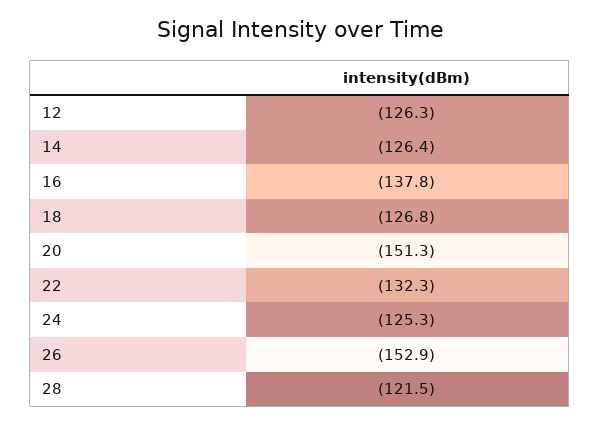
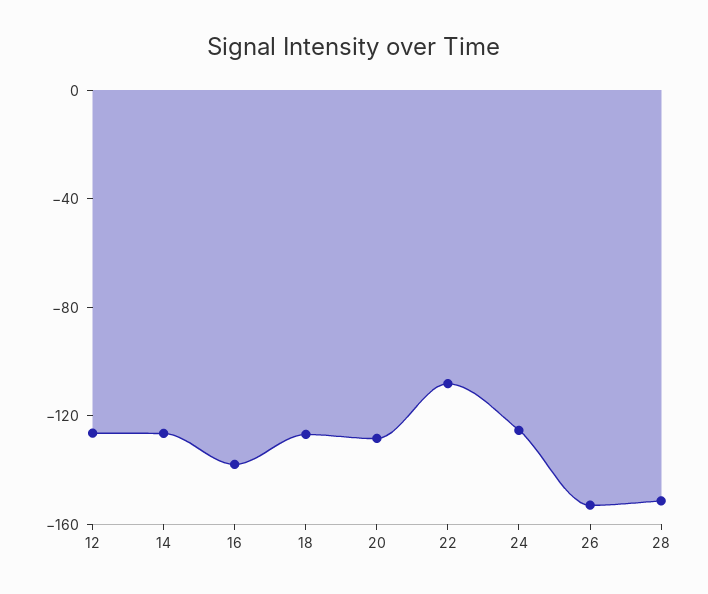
20: -151.3 -> -130
22: -132.3 -> -110
28: -121.5 -> -150

